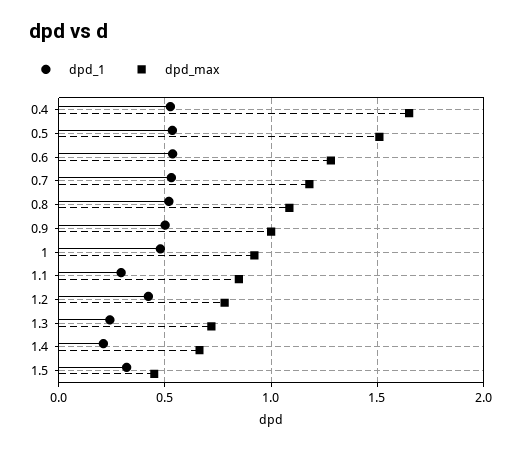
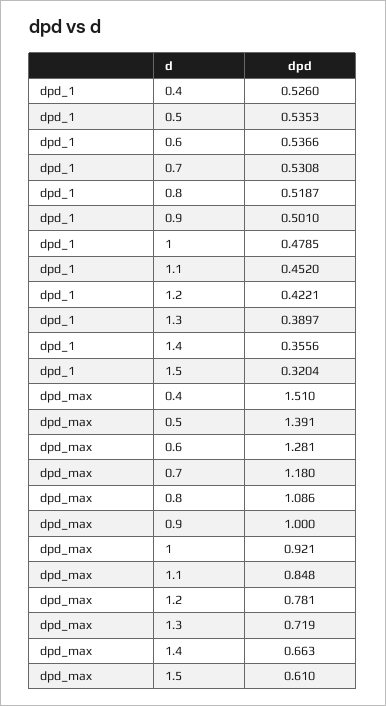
dpd_max, 0.4: 1.65 -> 1.51
dpd_max, 0.5: 1.5 -> 1.391
dpd_1, 1.1: 0.3 -> 0.452
dpd_1, 1.3: 0.25 -> 0.3897
dpd_1, 1.4: 0.2 -> 0.3556
dpd_max, 1.5: 0.45 -> 0.61

